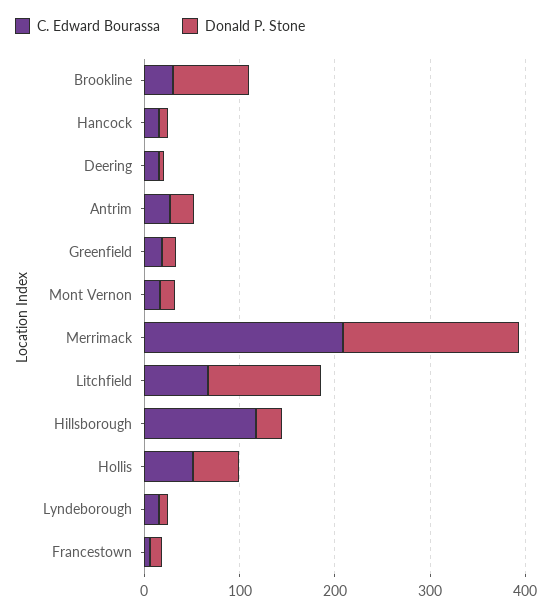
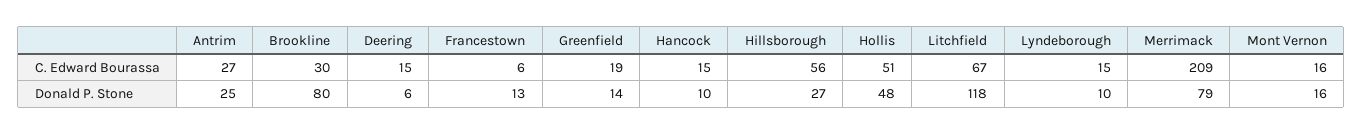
Donald P. Stone, Merrimack: 180 -> 79
C. Edward Bourassa, Hillsborough: 120 -> 56

